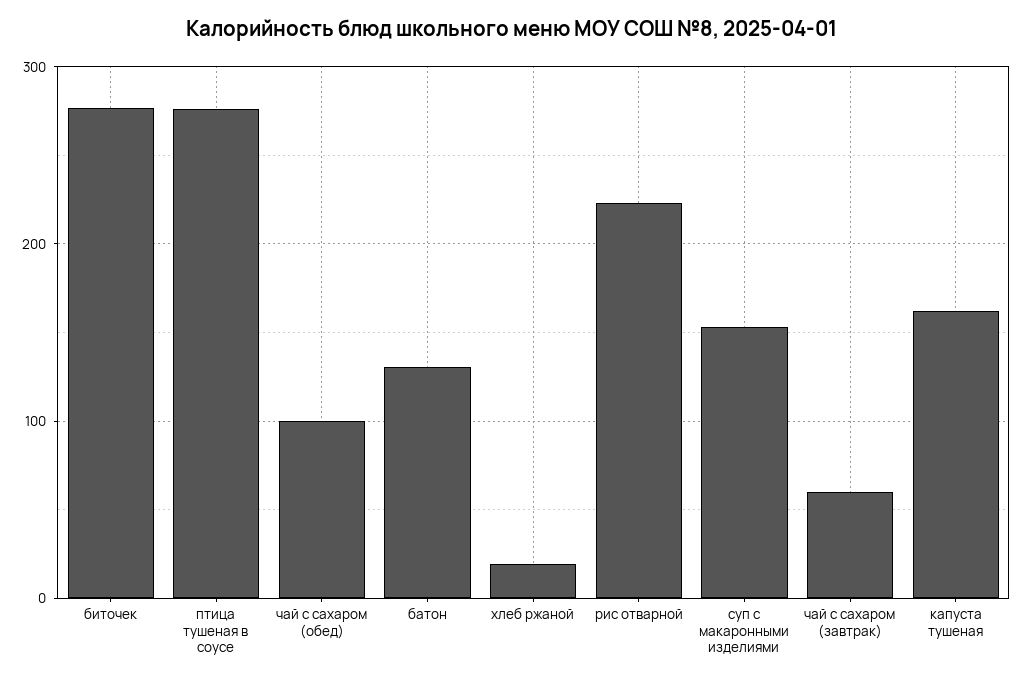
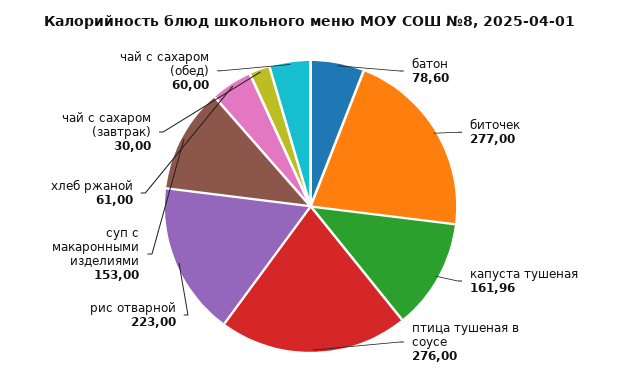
чай с сахаром (обед): 100 -> 60
батон: 130 -> 78.6
хлеб ржаной: 20 -> 61
чай с сахаром (завтрак): 60 -> 30

